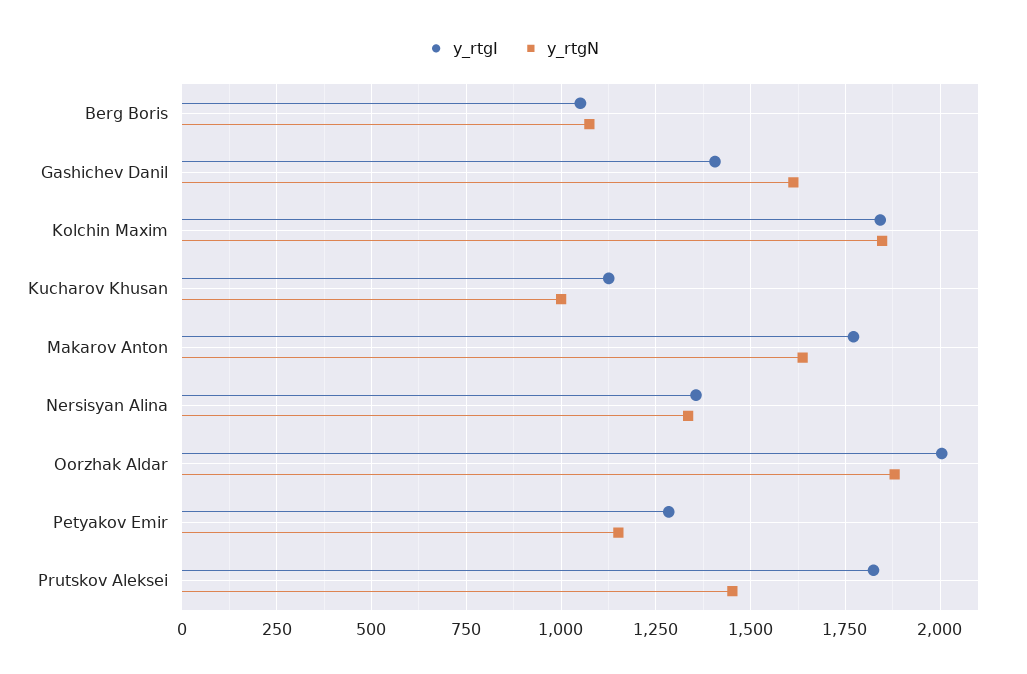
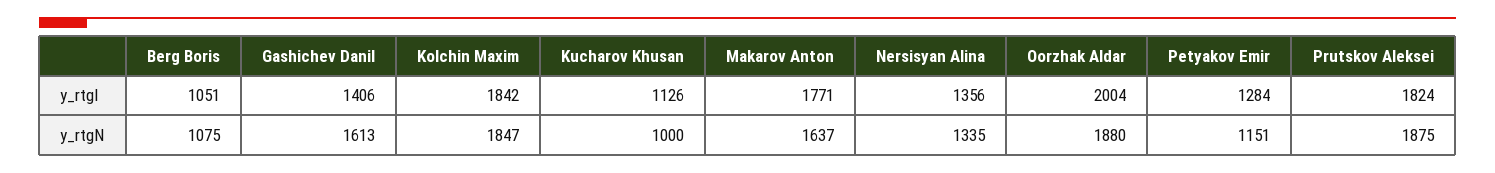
y_rtgN, Prutskov Aleksei: 1450 -> 1875

